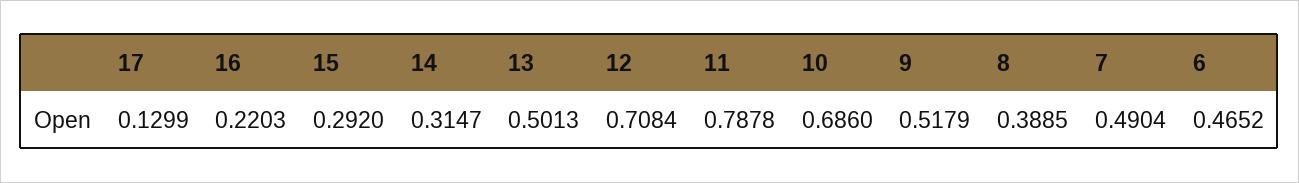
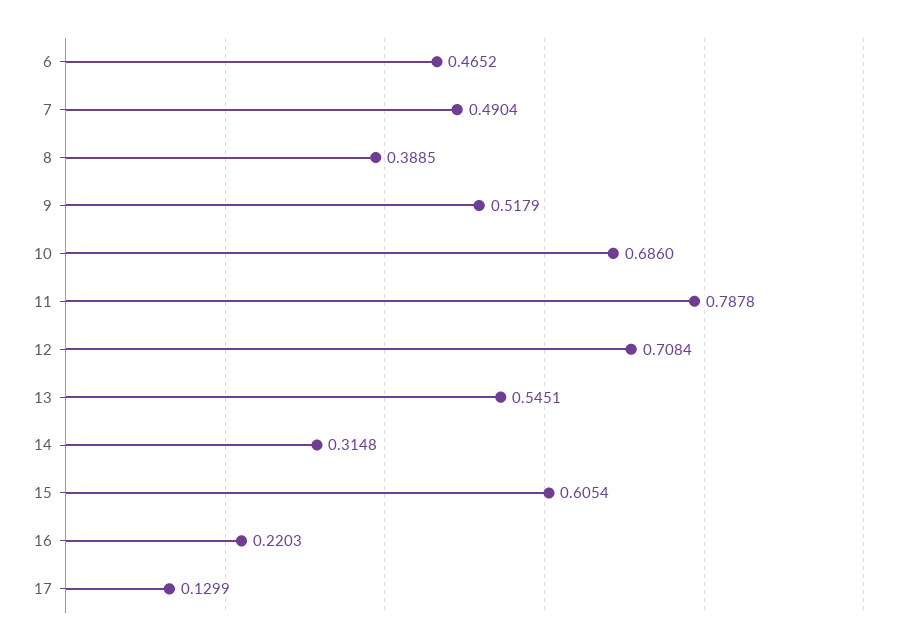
15: 0.292 -> 0.6054
14: 0.3147 -> 0.3148
13: 0.5013 -> 0.5451

